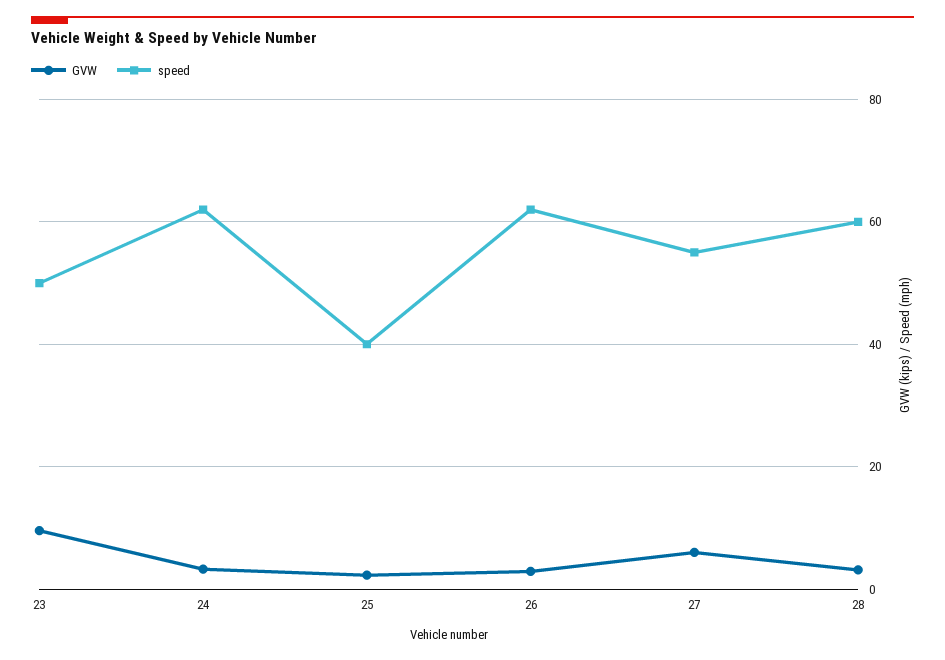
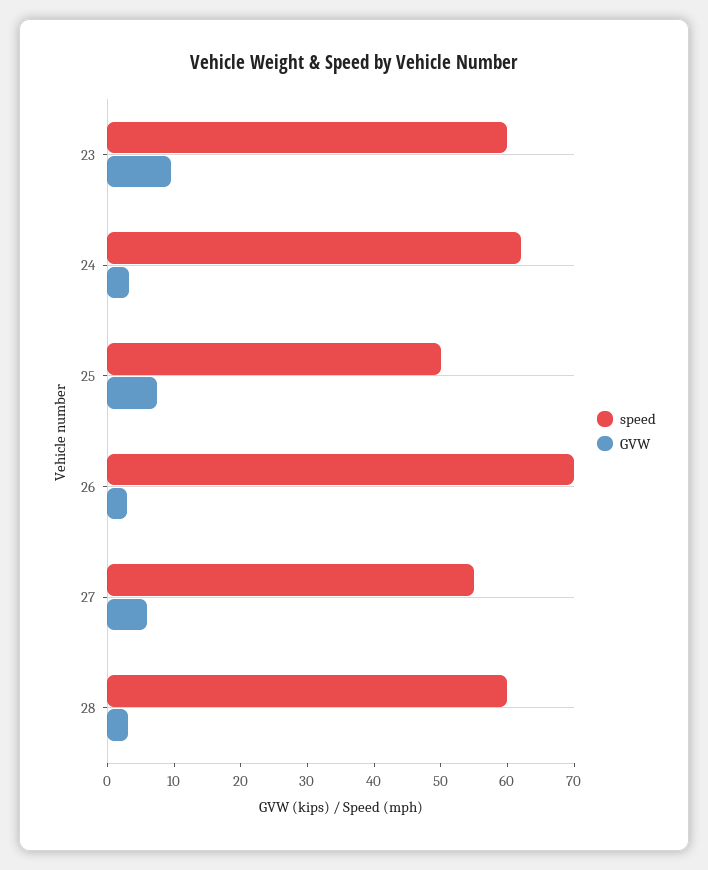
speed, 23: 50 -> 60
GVW, 25: 2 -> 8
speed, 25: 40 -> 50
speed, 26: 62 -> 70

